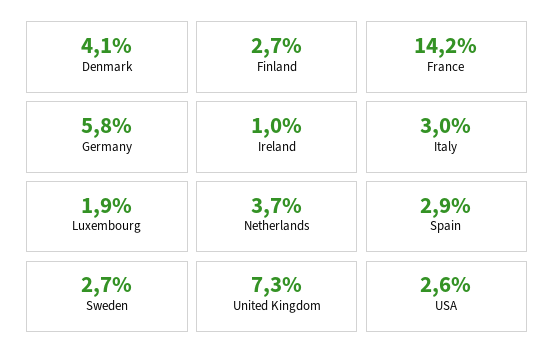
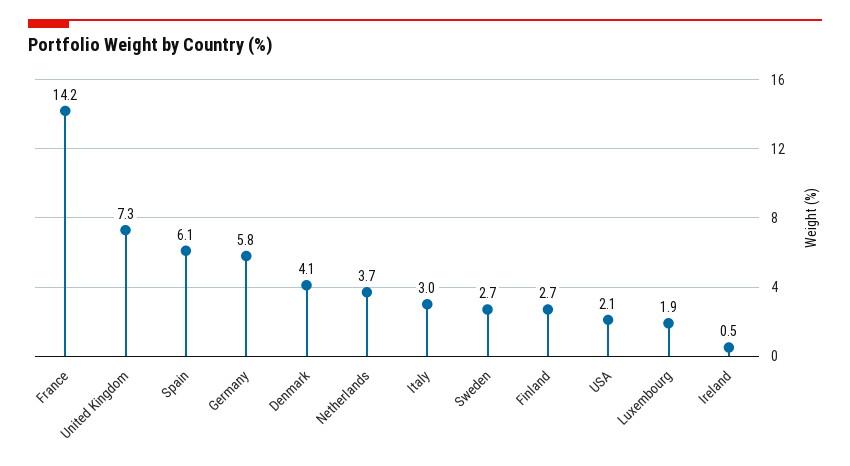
Ireland: 1 -> 0.5
Spain: 2.9 -> 6.1
USA: 2.6 -> 2.1

